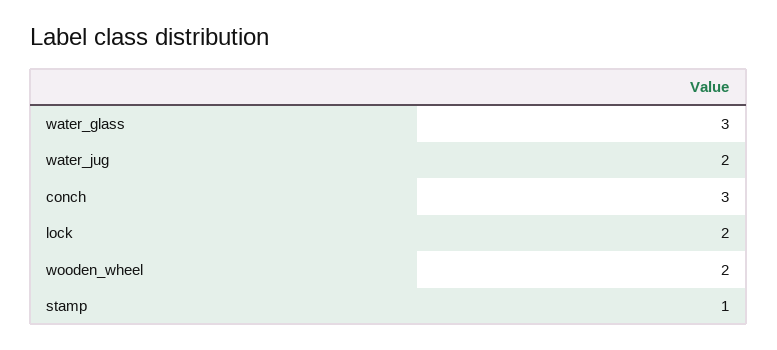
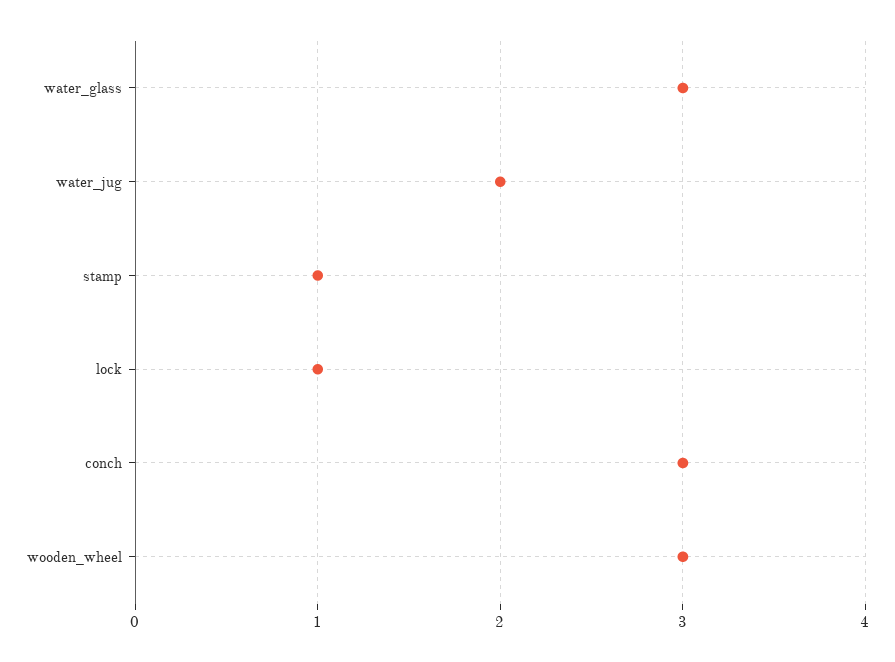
lock: 2 -> 1
wooden_wheel: 2 -> 3

